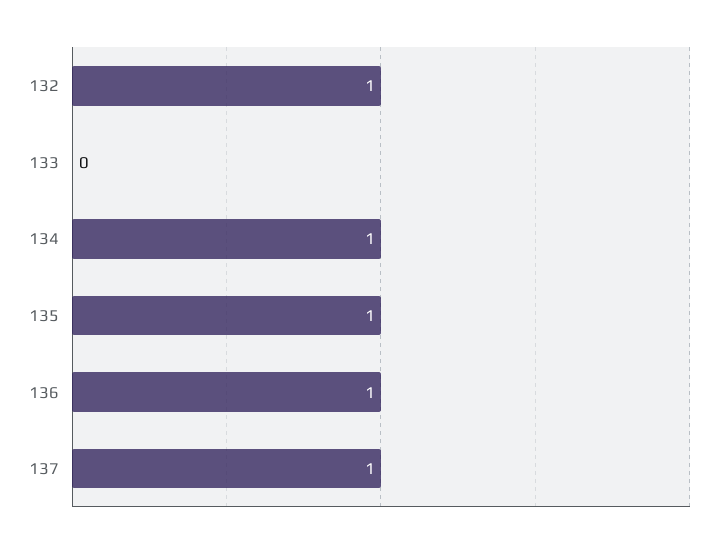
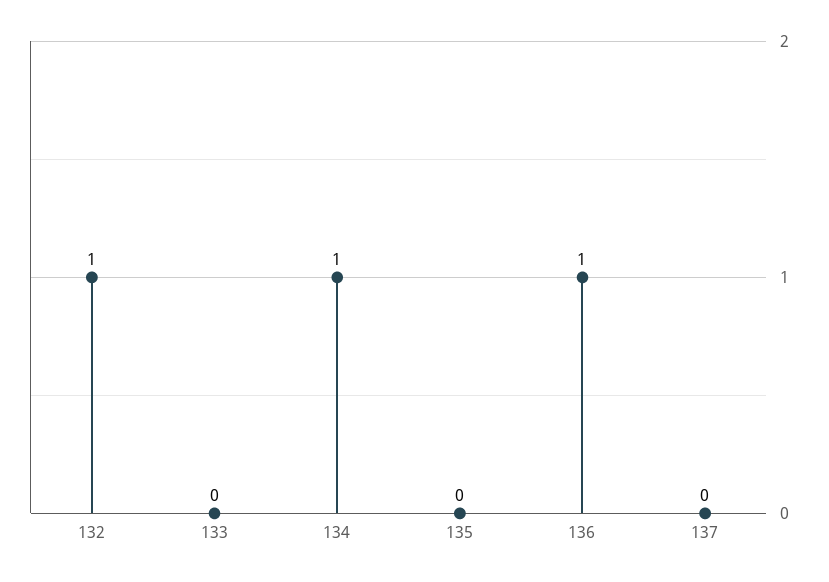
135: 1 -> 0
137: 1 -> 0

